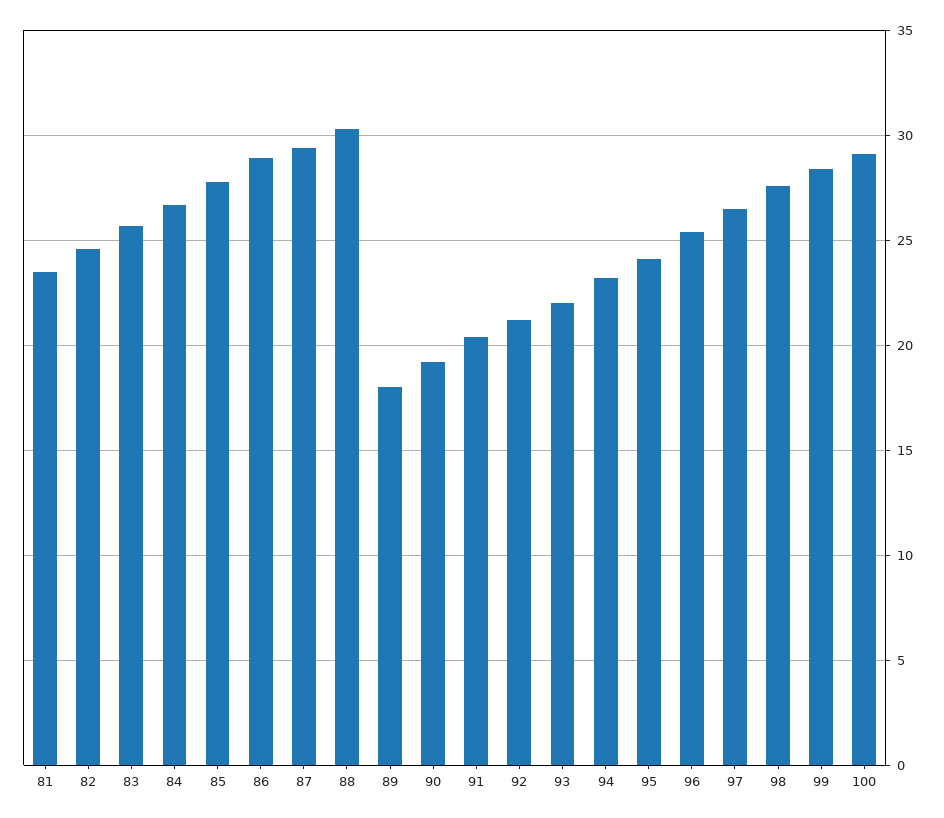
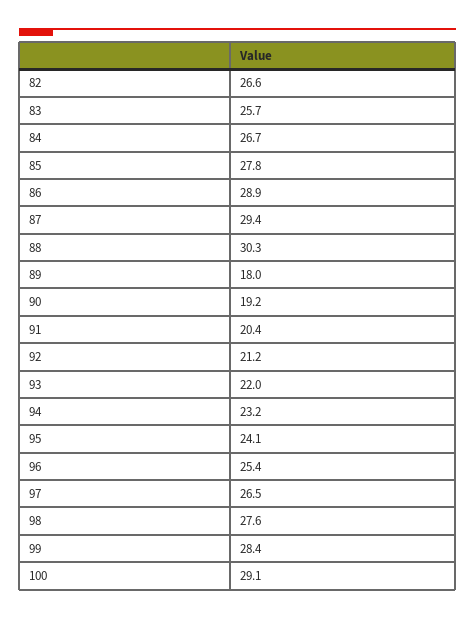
81: 23.5 -> none
82: 24.5 -> 26.6

